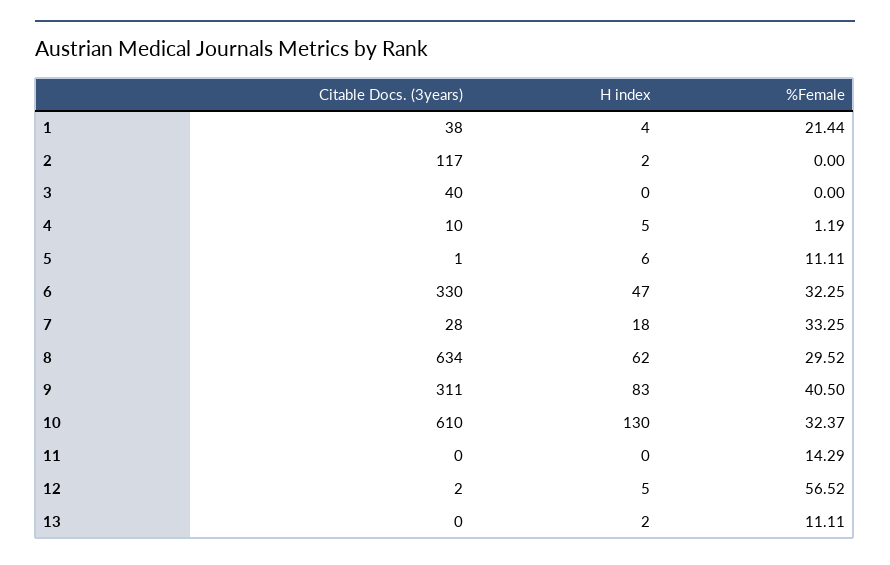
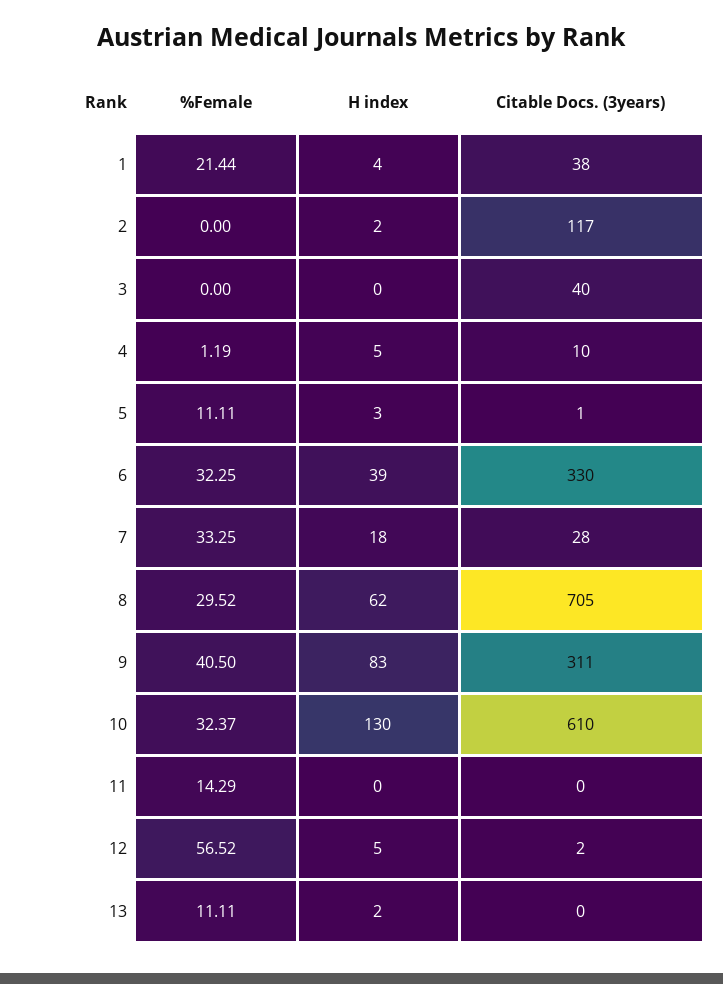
H index, 5: 6 -> 3
H index, 6: 47 -> 39
Citable Docs. (3years), 8: 634 -> 705

